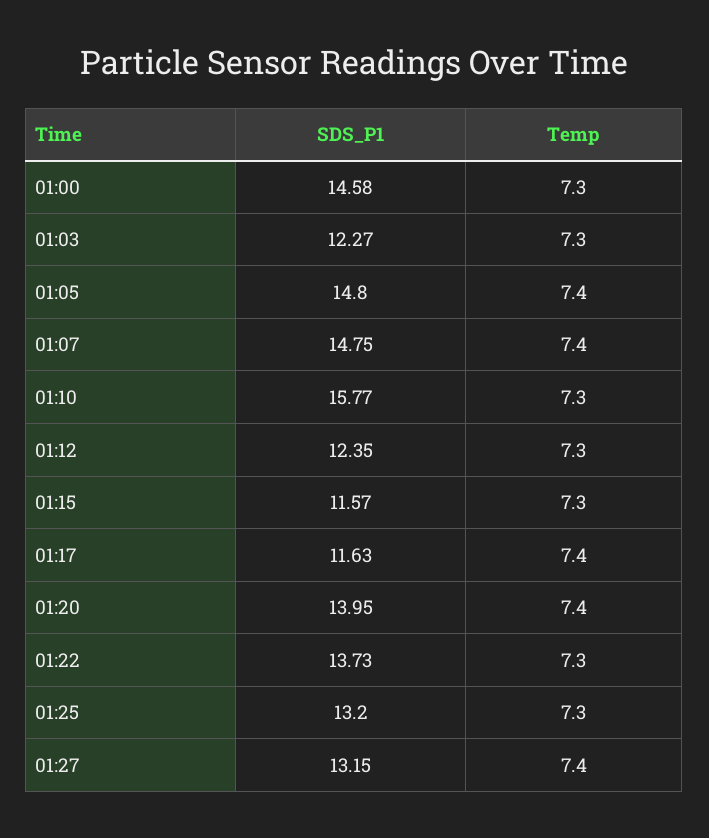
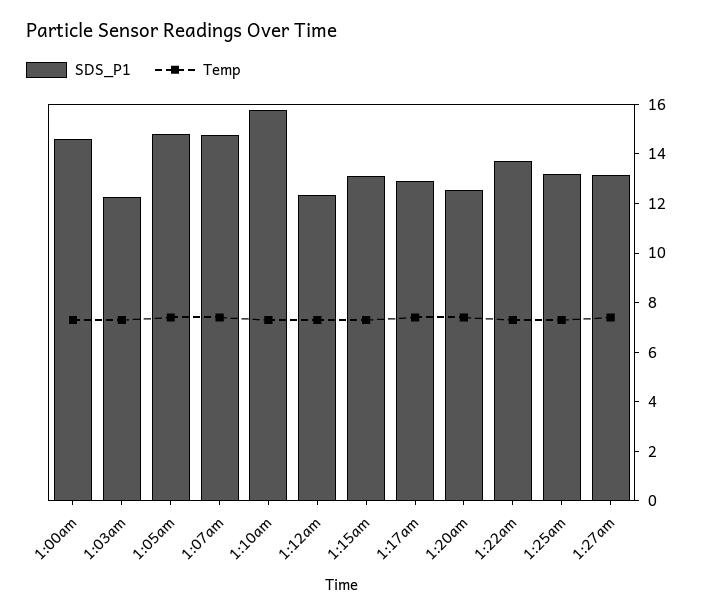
SDS_P1, 01:15: 11.57 -> 13
SDS_P1, 01:17: 11.63 -> 13
SDS_P1, 01:20: 13.95 -> 12.5

